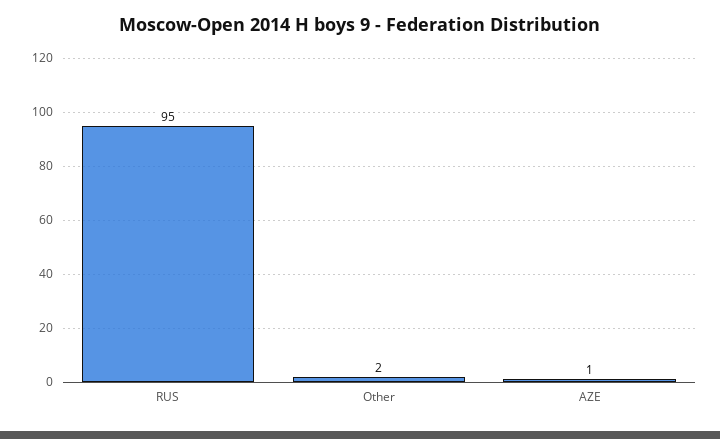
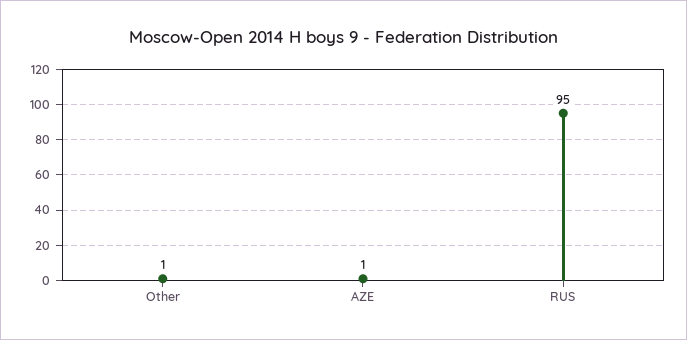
Other: 2 -> 1

